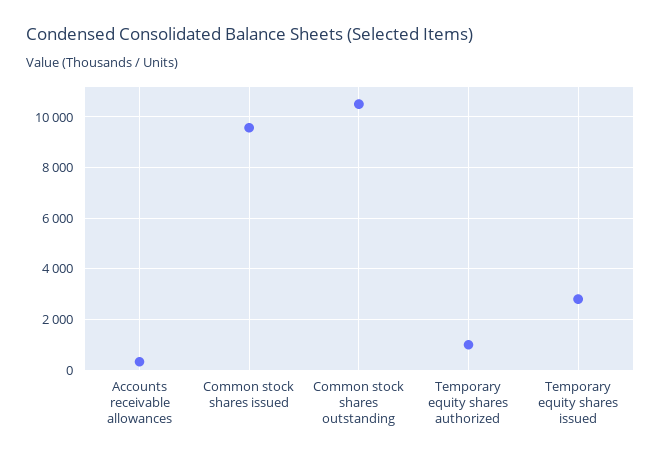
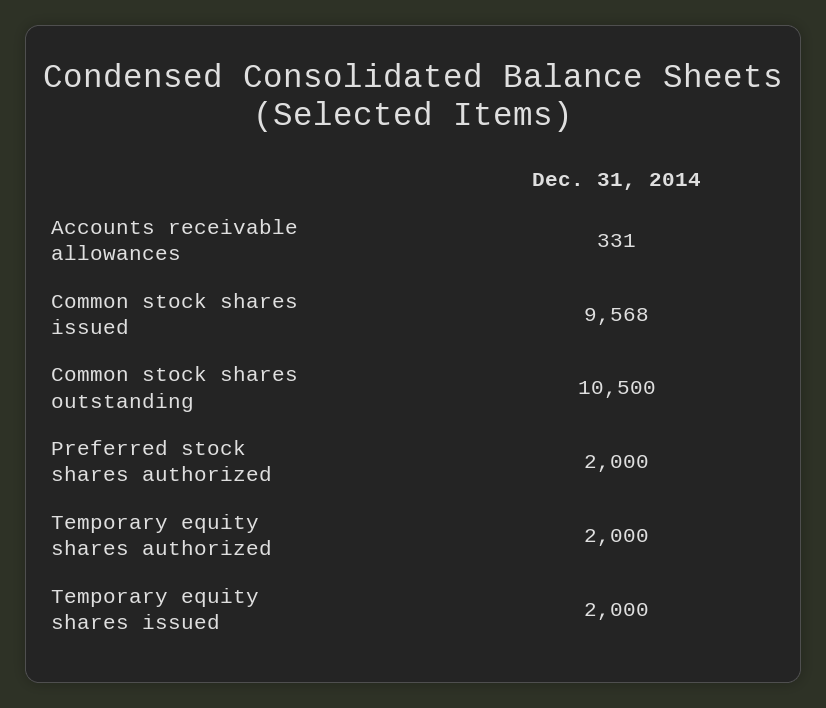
Temporary equity shares authorized: 1000 -> 2000
Temporary equity shares issued: 2750 -> 2000
Preferred stock shares authorized: none -> 2000

